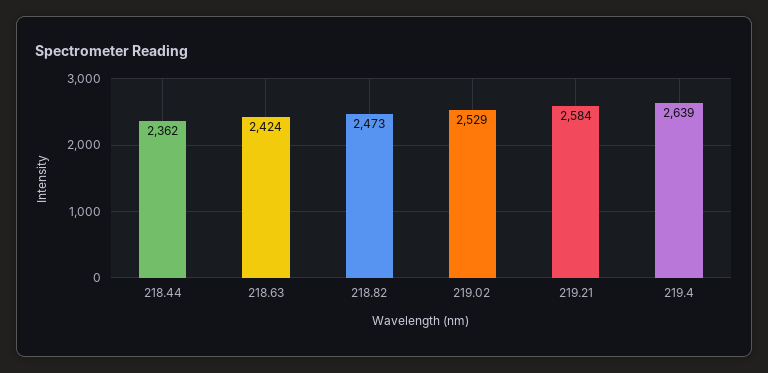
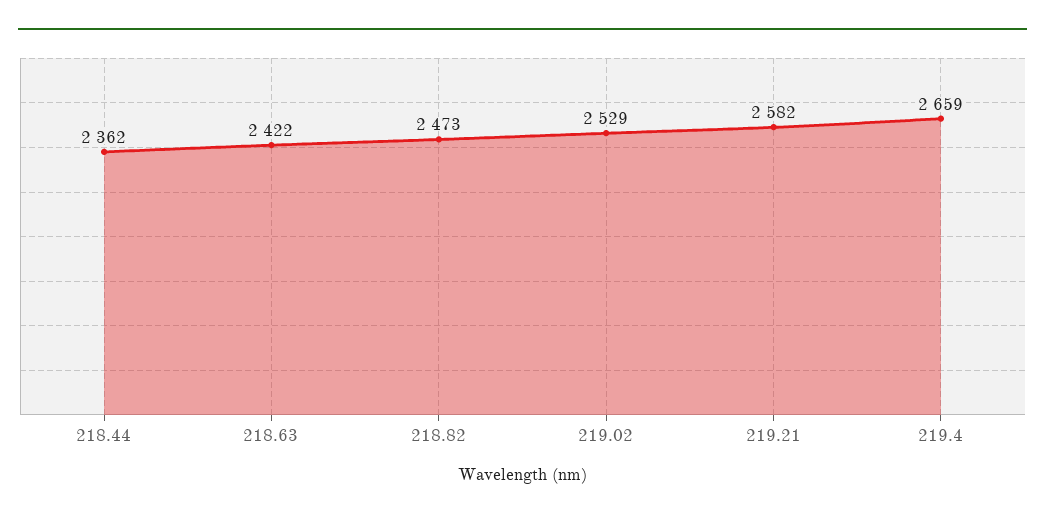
218.63: 2424 -> 2422
219.21: 2584 -> 2582
219.4: 2639 -> 2659

